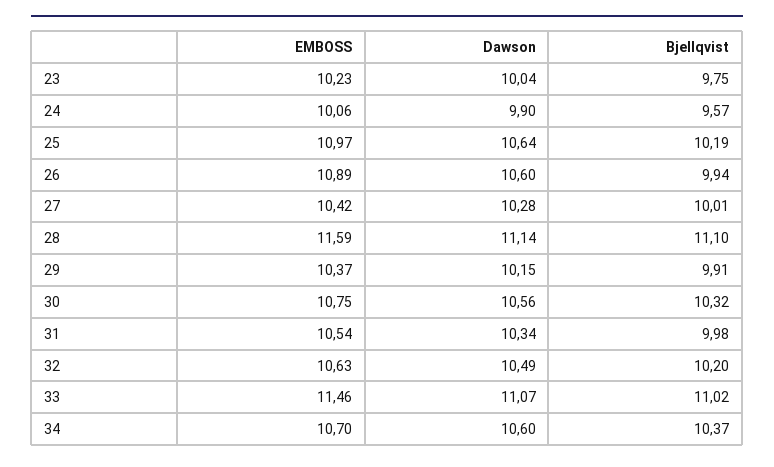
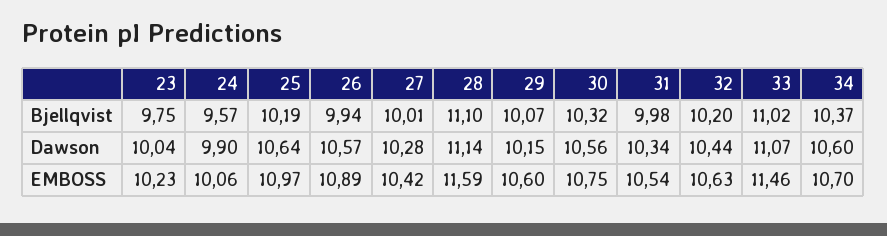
Dawson, 26: 10.6 -> 10.57
EMBOSS, 29: 10.37 -> 10.6
Bjellqvist, 29: 9.91 -> 10.07
Dawson, 32: 10.49 -> 10.44

